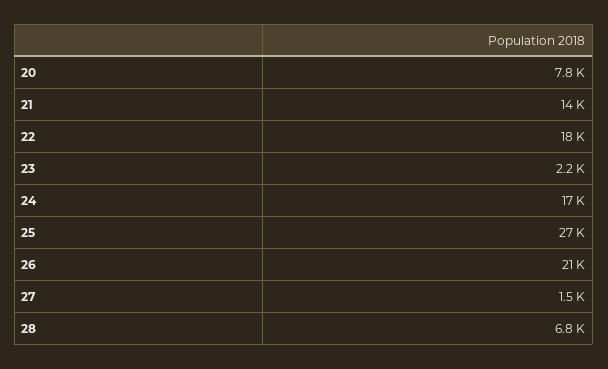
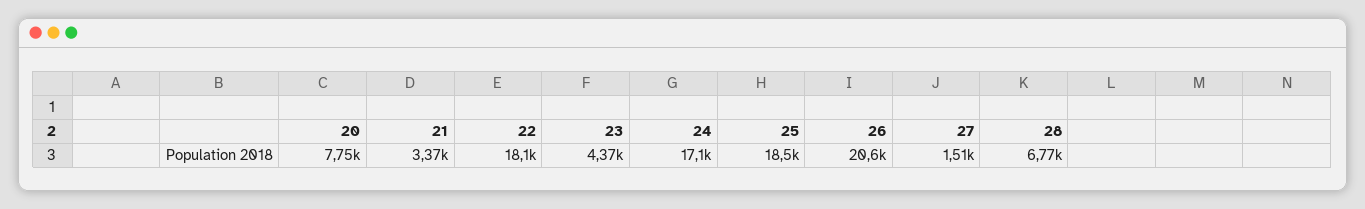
21: 14000 -> 3370
23: 2200 -> 4370
25: 27000 -> 18500

